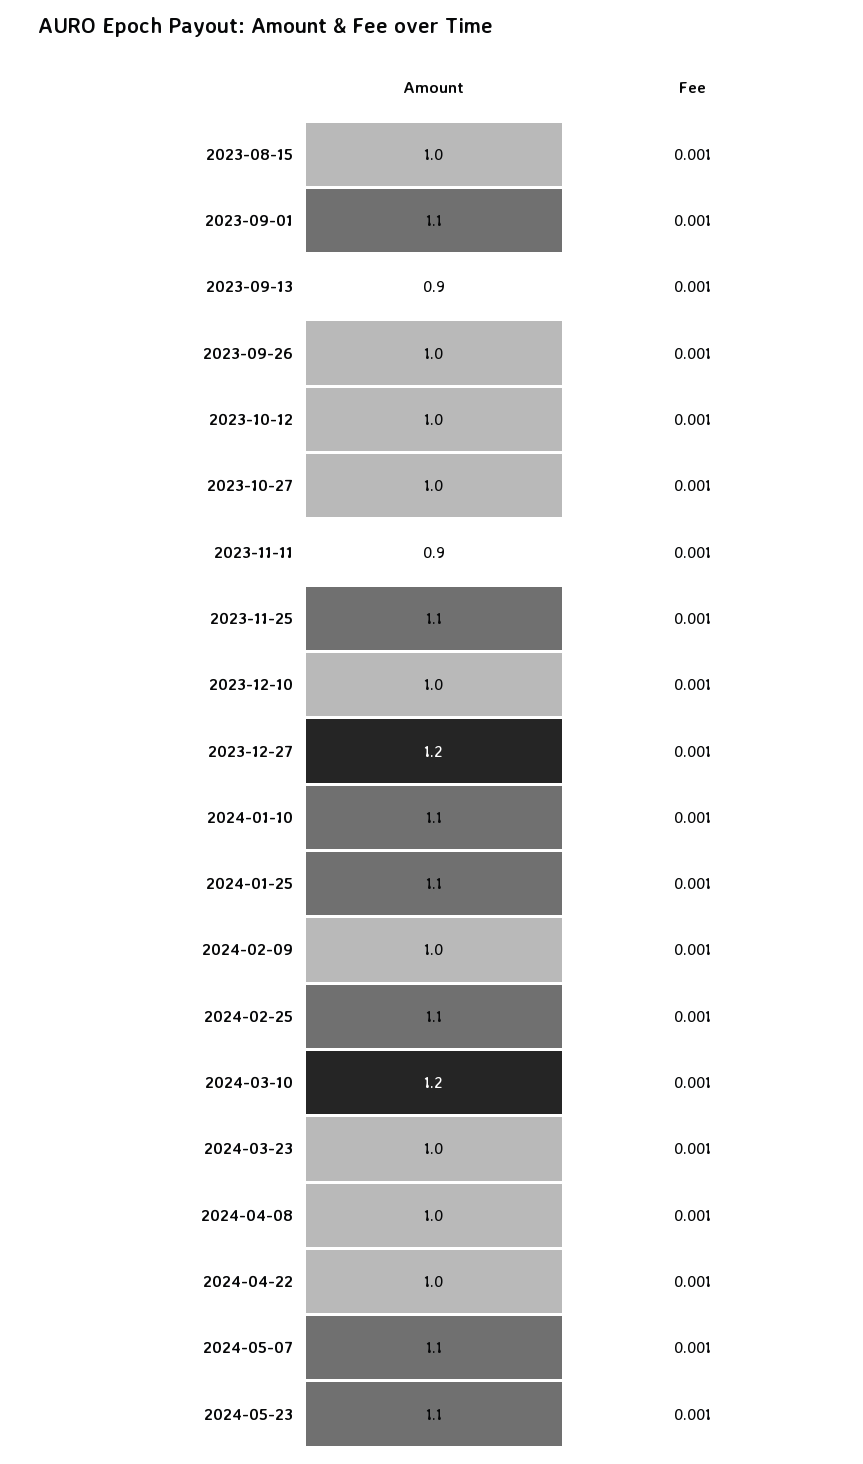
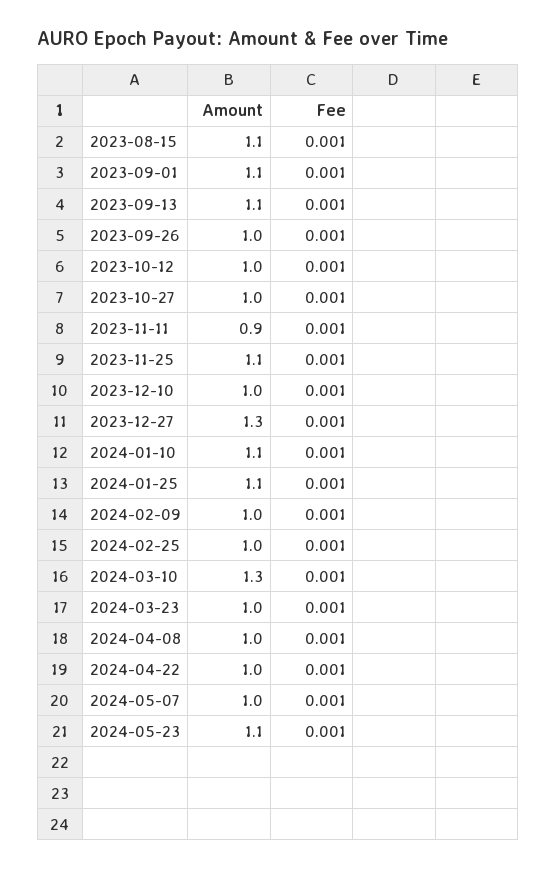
Amount, 2023-08-15: 1 -> 1.1
Amount, 2023-09-13: 0.9 -> 1.1
Amount, 2023-12-27: 1.2 -> 1.3
Amount, 2024-02-25: 1.1 -> 1
Amount, 2024-03-10: 1.2 -> 1.3
Amount, 2024-05-07: 1.1 -> 1

